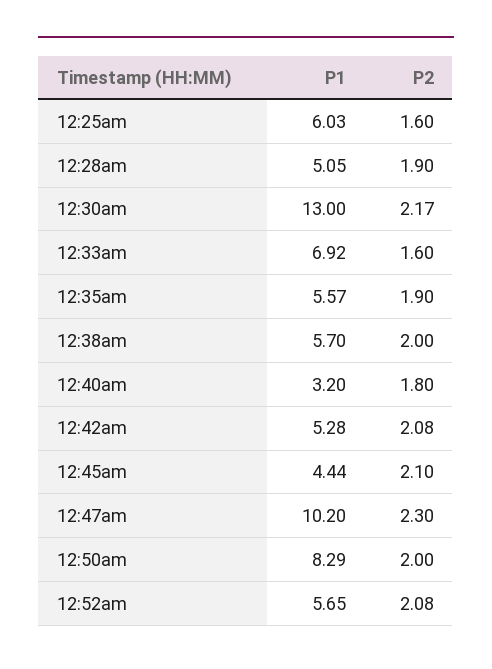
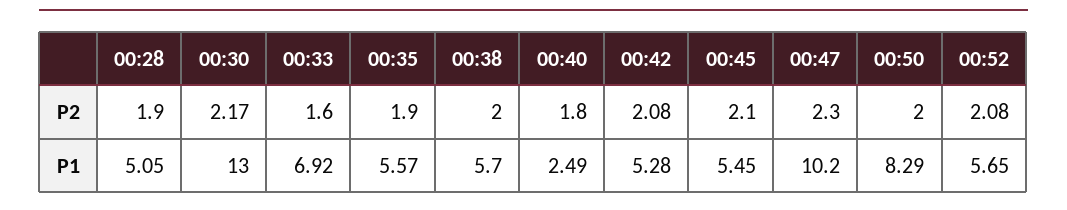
P1, 12:25am: 6.03 -> none
P2, 12:25am: 1.6 -> none
P1, 12:40am: 3.2 -> 2.49
P1, 12:45am: 4.44 -> 5.45

